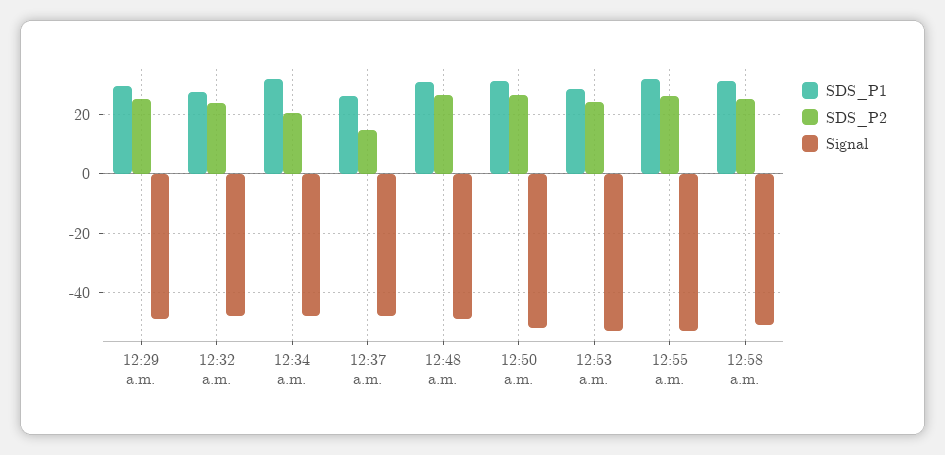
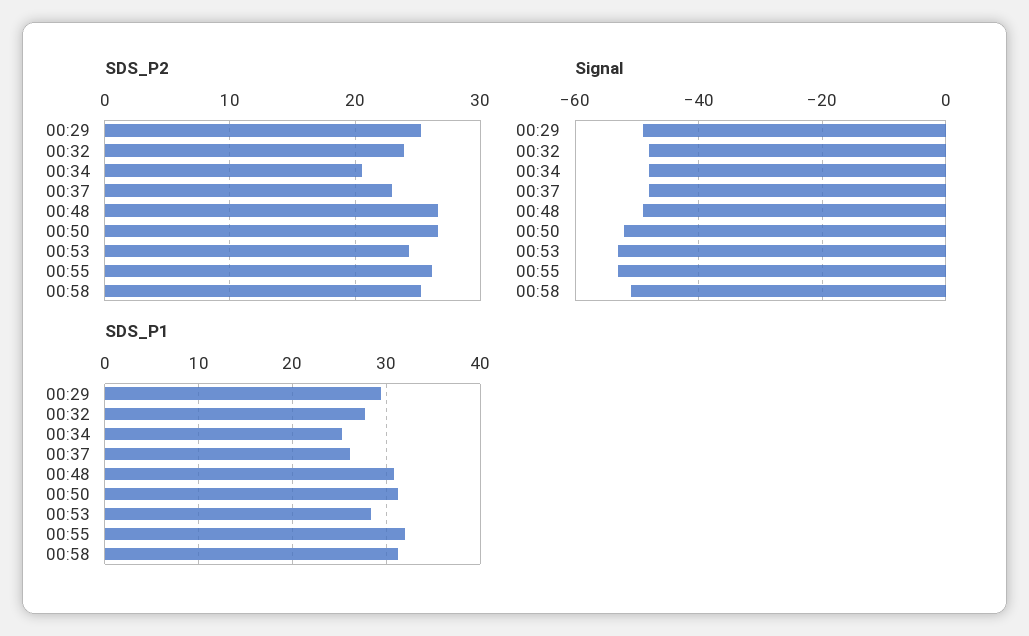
SDS_P1, 12:34 a.m.: 32.5 -> 25
SDS_P2, 12:37 a.m.: 15 -> 23

